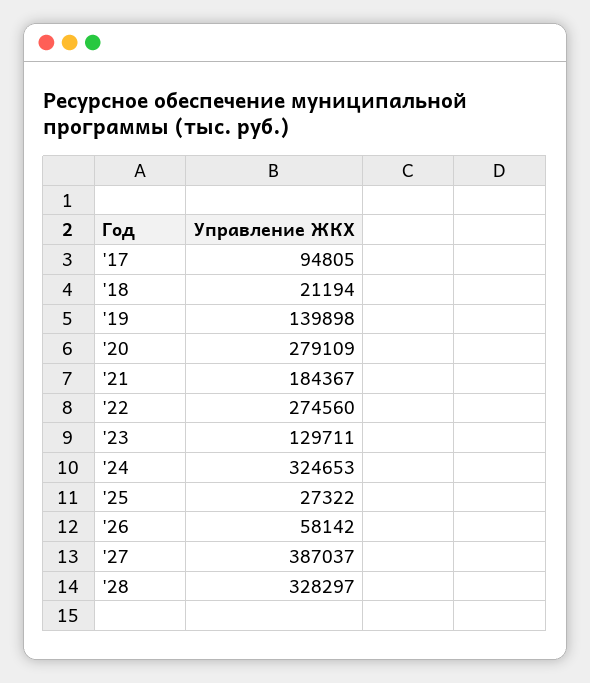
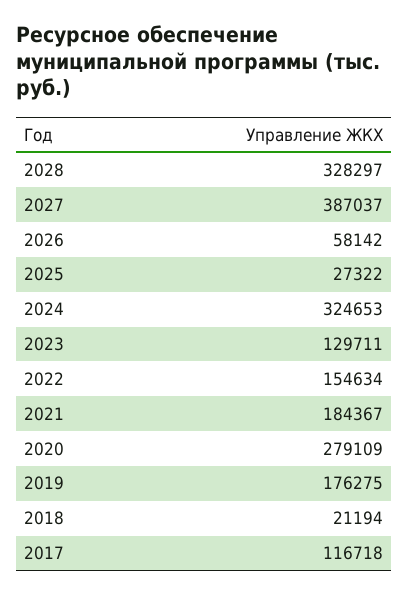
'17: 94805 -> 116718
'19: 139898 -> 176275
'22: 274560 -> 154634

